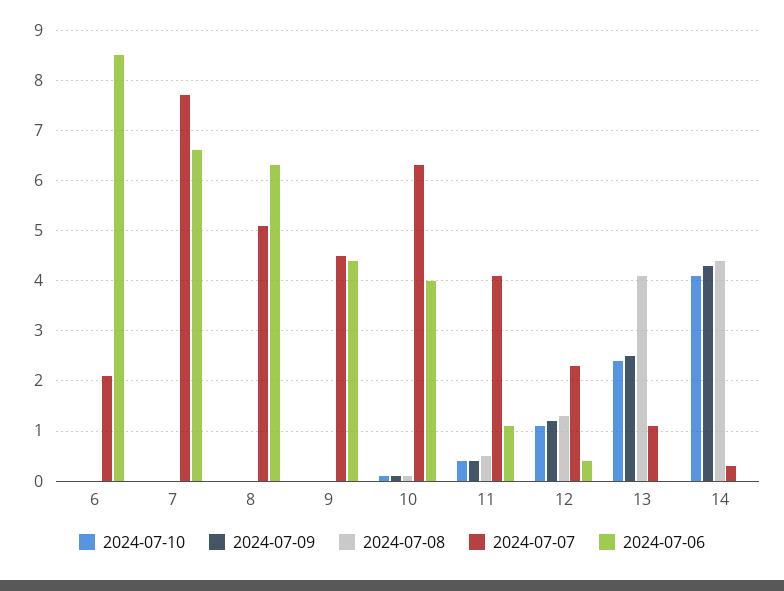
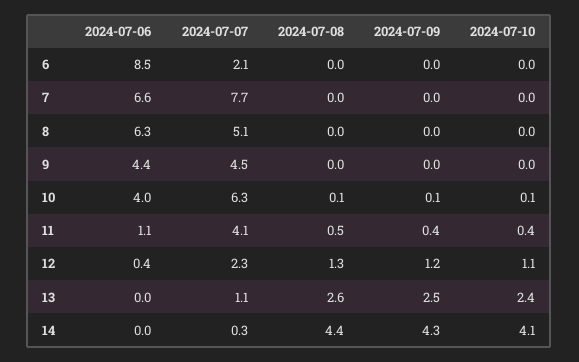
2024-07-08, 13: 4 -> 2.6

